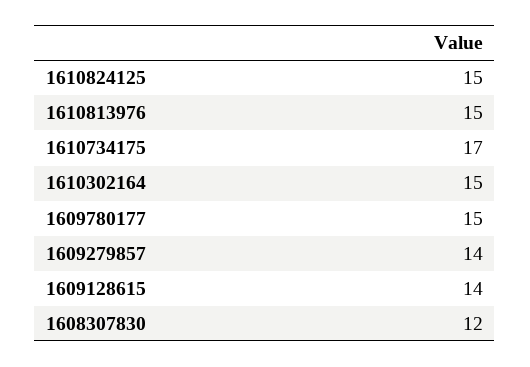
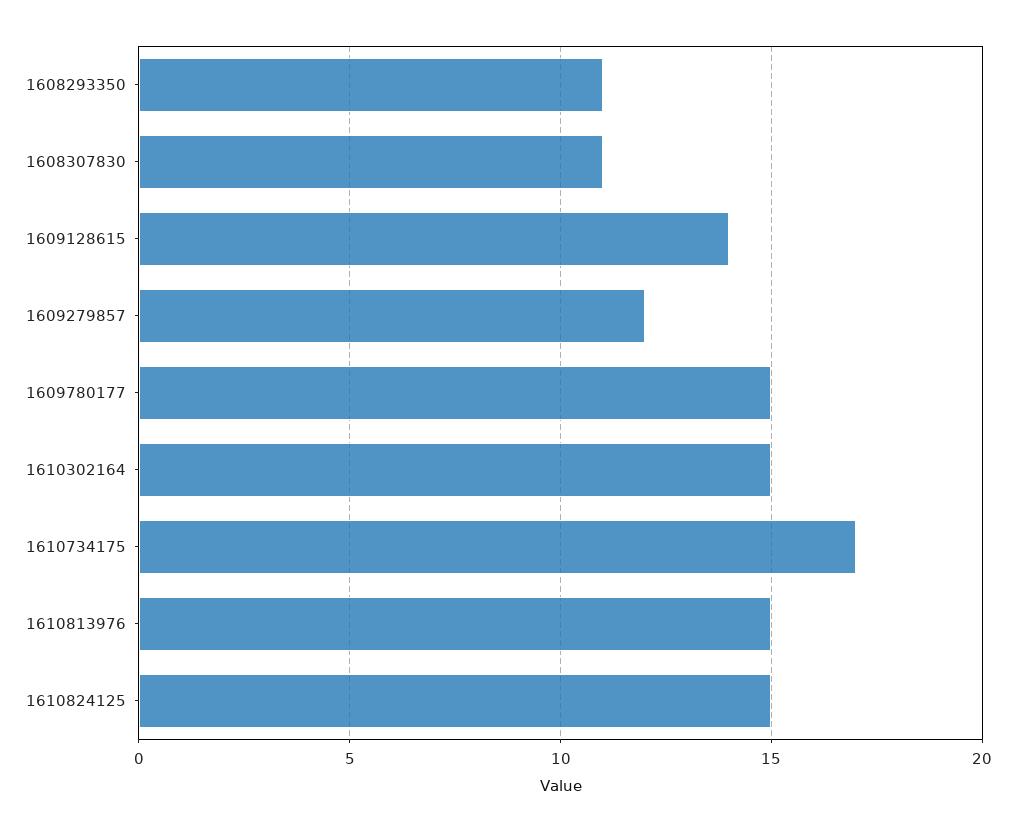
1609279857: 14 -> 12
1608307830: 12 -> 11
1608293350: none -> 11

